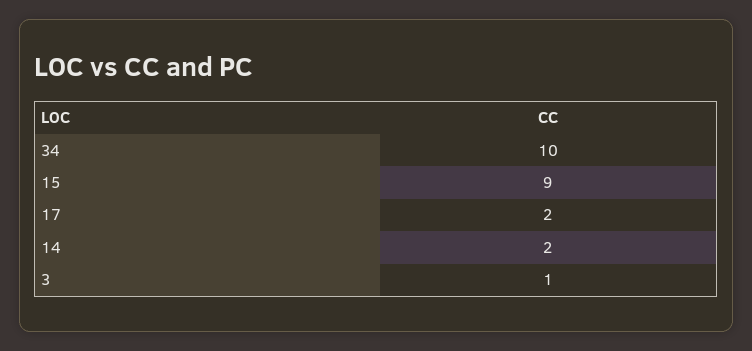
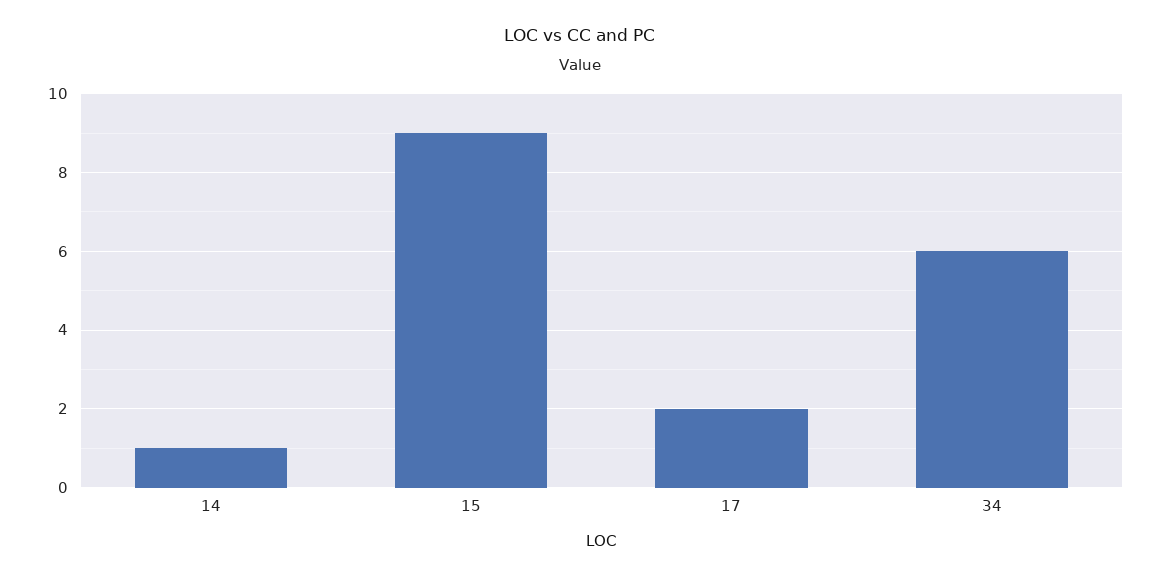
34: 10 -> 6
14: 2 -> 1
3: 1 -> none

